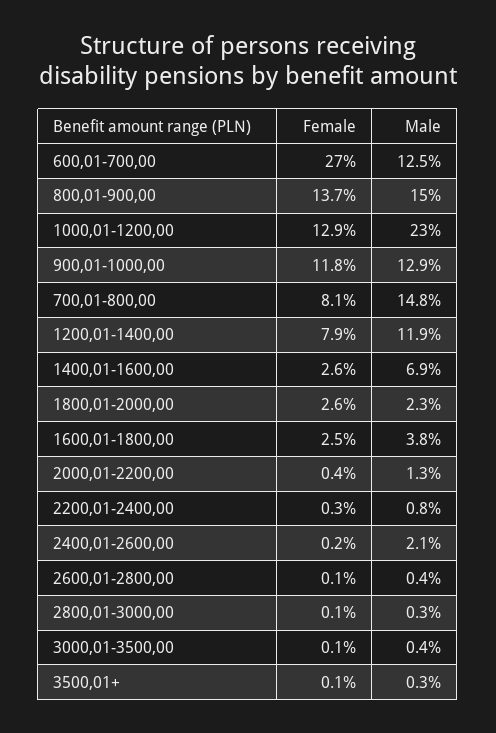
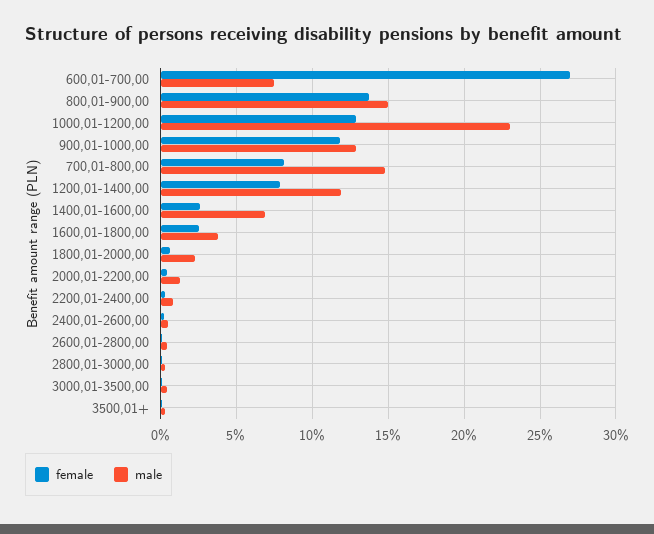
Male, 600,01-700,00: 12.5 -> 7.5
Female, 1800,01-2000,00: 2.6 -> 0.5
Male, 2400,01-2600,00: 2.1 -> 0.5

